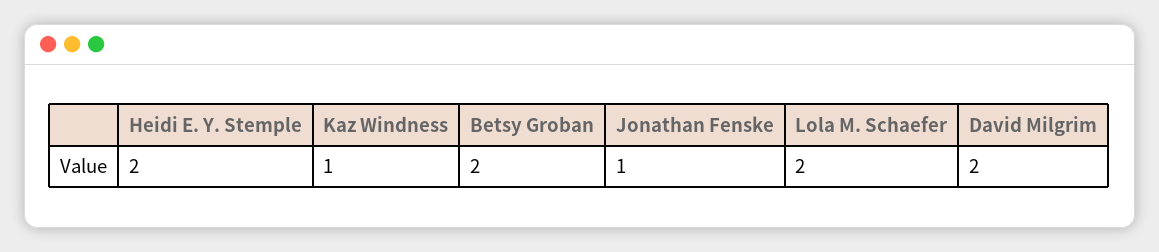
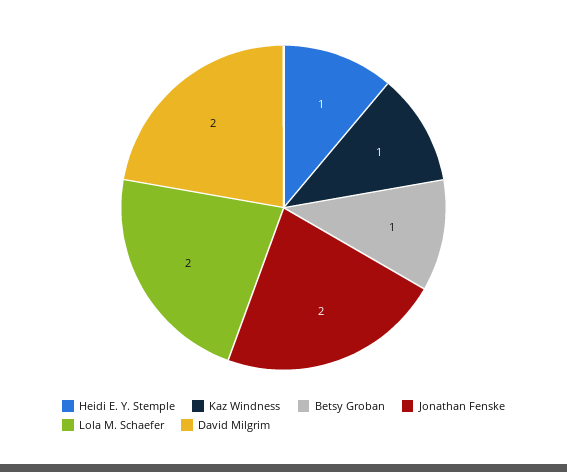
Heidi E. Y. Stemple: 2 -> 1
Betsy Groban: 2 -> 1
Jonathan Fenske: 1 -> 2

